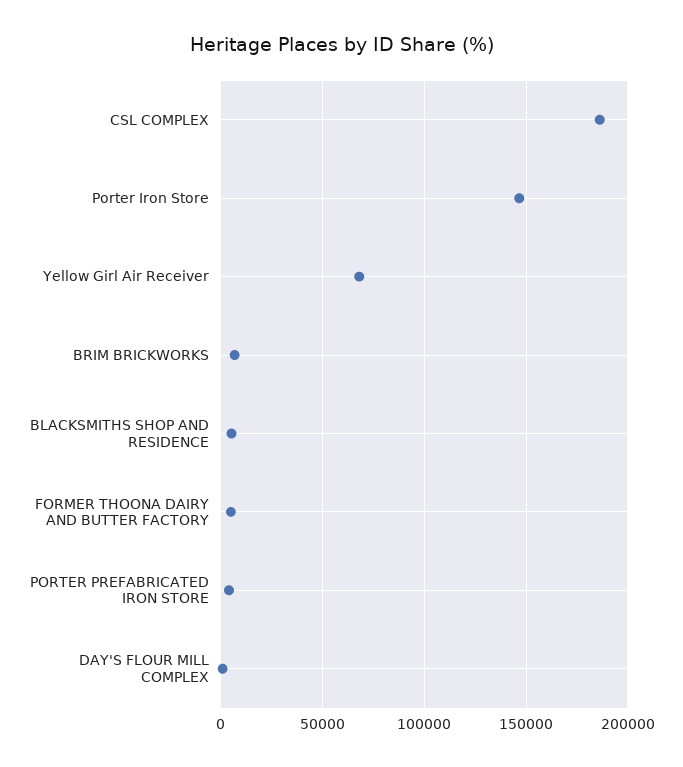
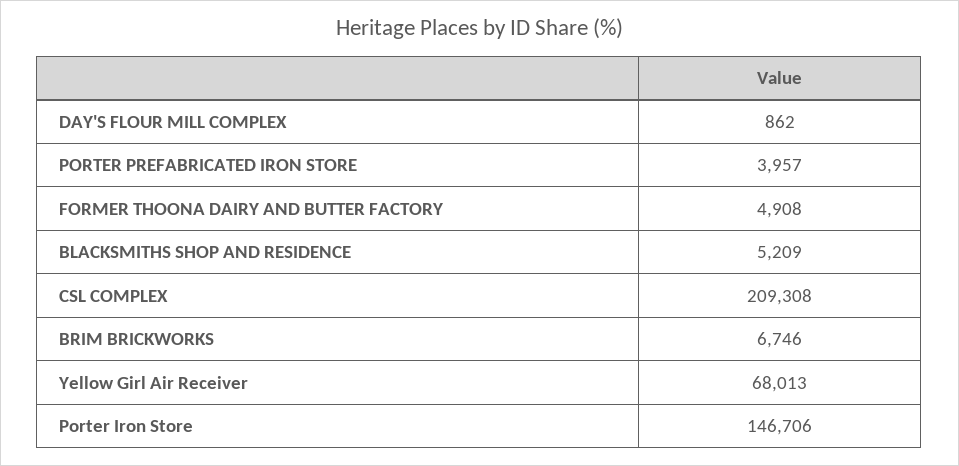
CSL COMPLEX: 185000 -> 209308

